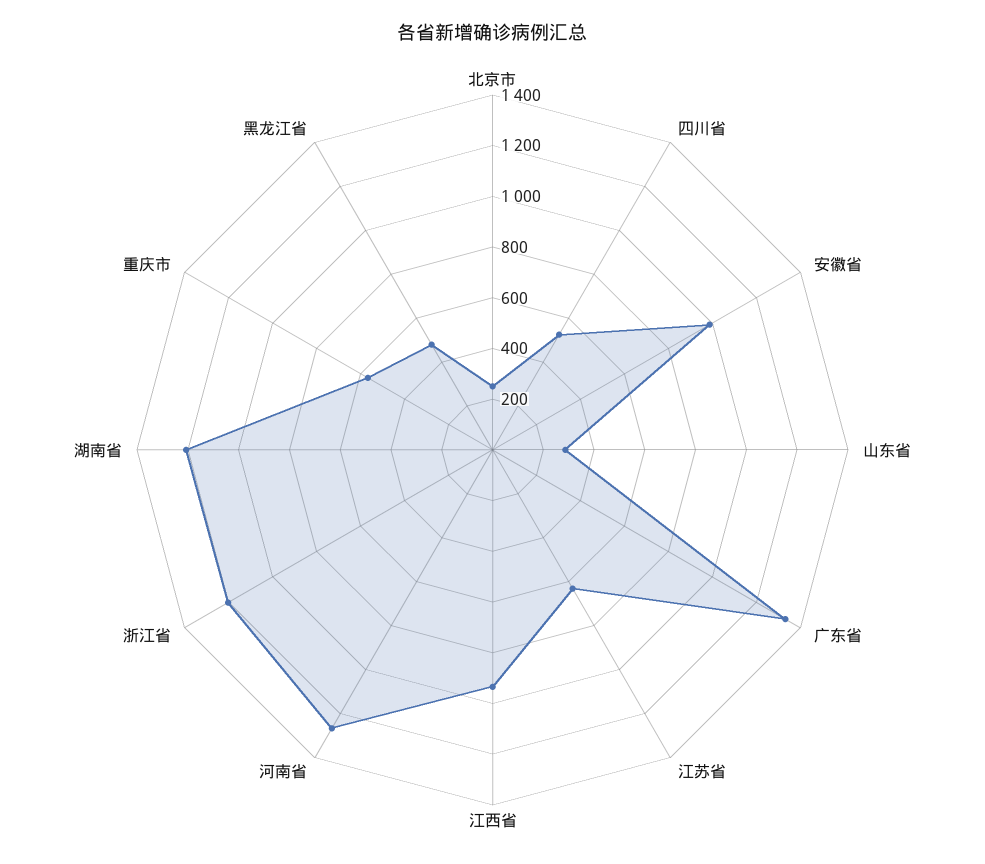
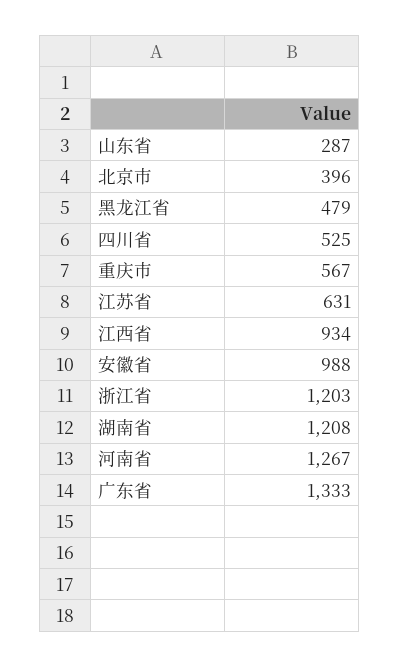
北京市: 250 -> 396

